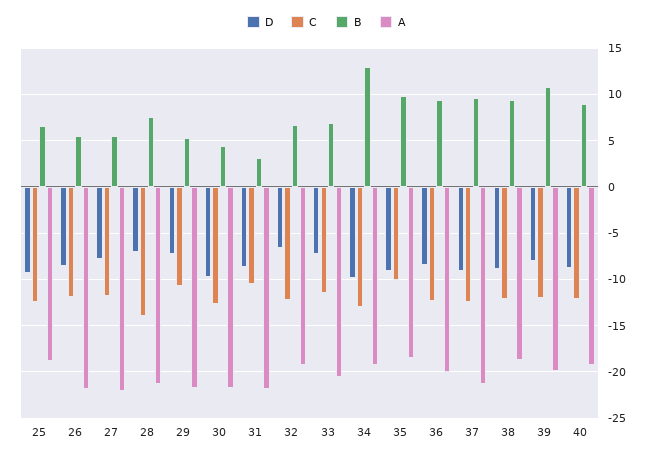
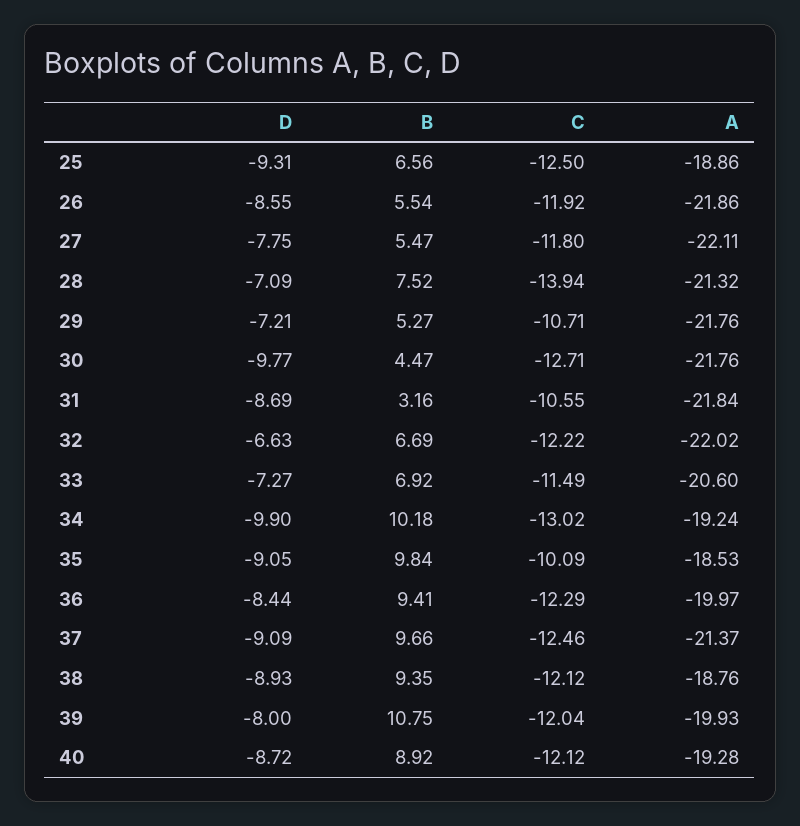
A, 32: -19 -> -22.02
B, 34: 13 -> 10.18

